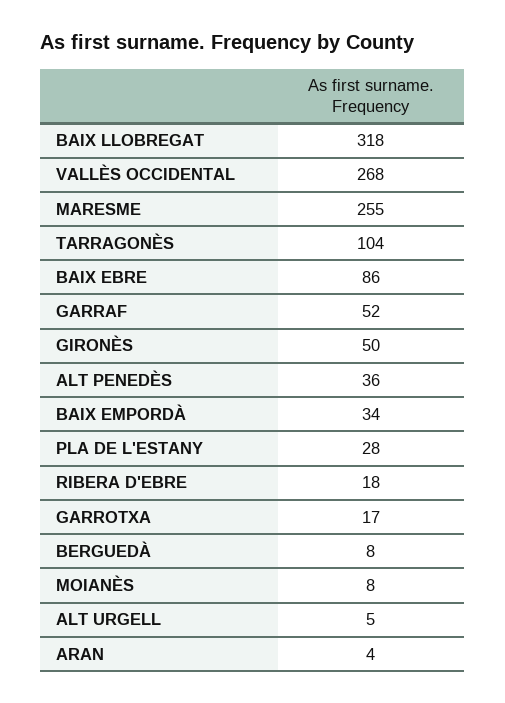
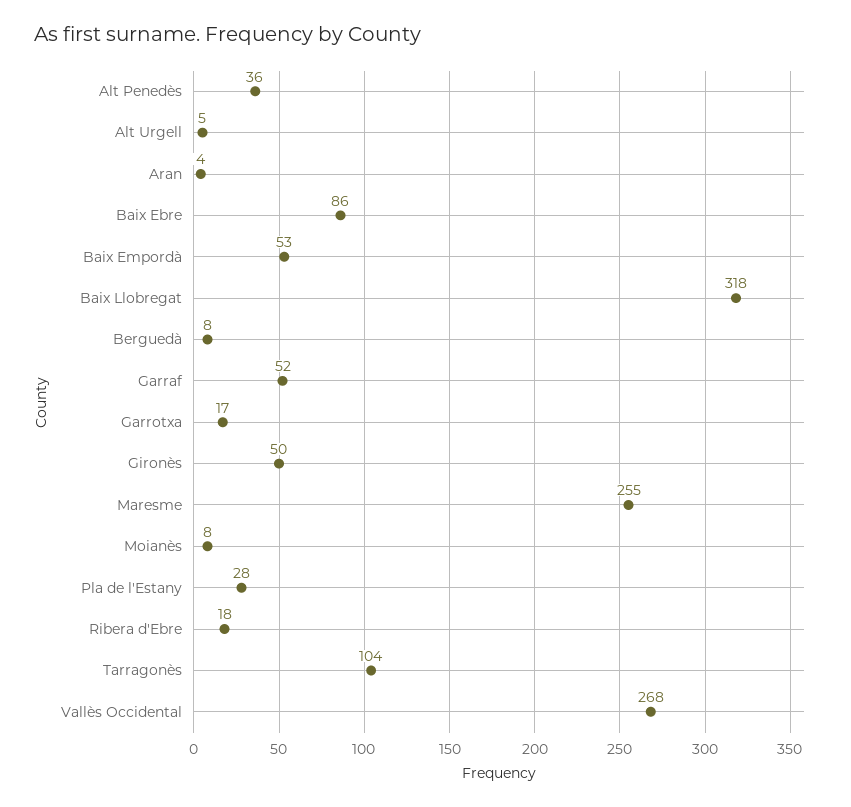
BAIX EMPORDÀ: 34 -> 53

